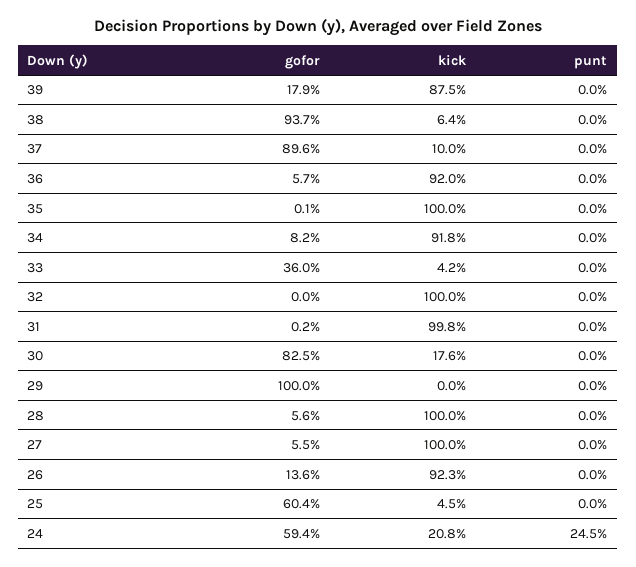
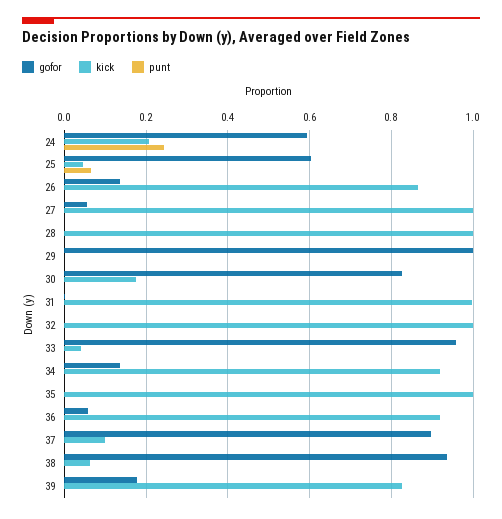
kick, 39: 0.875 -> 0.82
gofor, 34: 0.082 -> 0.14
gofor, 33: 0.36 -> 0.96
gofor, 28: 0.056 -> 0
kick, 26: 0.923 -> 0.86
punt, 25: 0 -> 0.06

